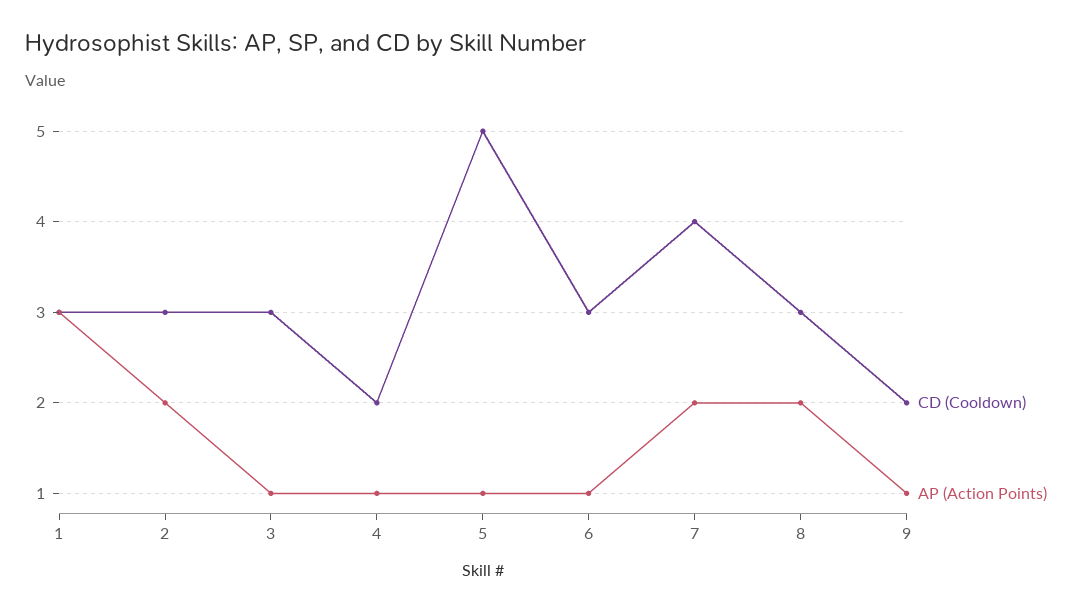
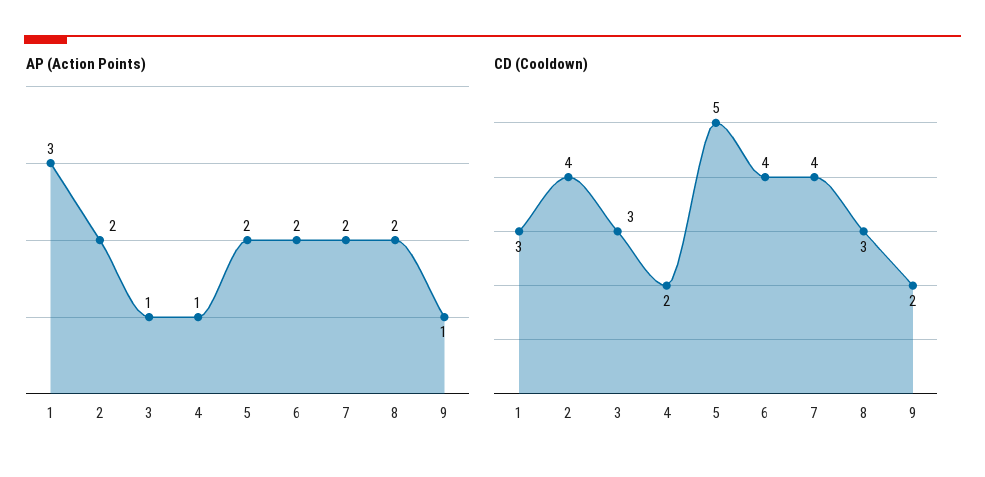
CD (Cooldown), 2: 3 -> 4
AP (Action Points), 5: 1 -> 2
CD (Cooldown), 6: 3 -> 4
AP (Action Points), 6: 1 -> 2

